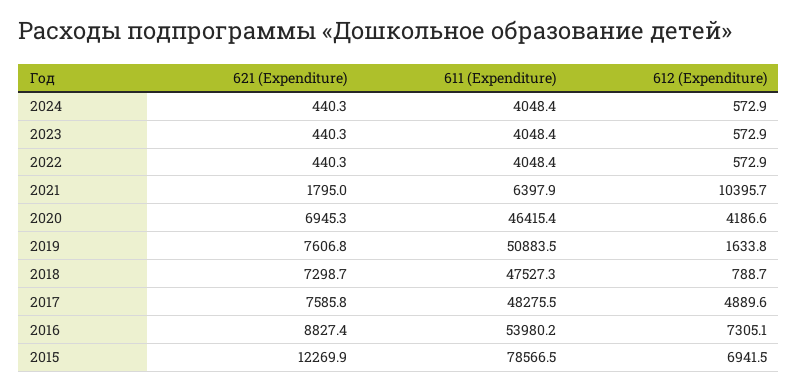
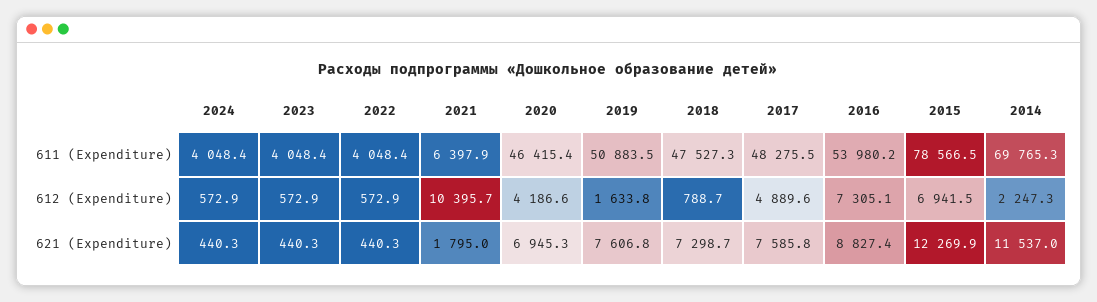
611 (Expenditure), 2014: none -> 69765.3
612 (Expenditure), 2014: none -> 2247.3
621 (Expenditure), 2014: none -> 11537

